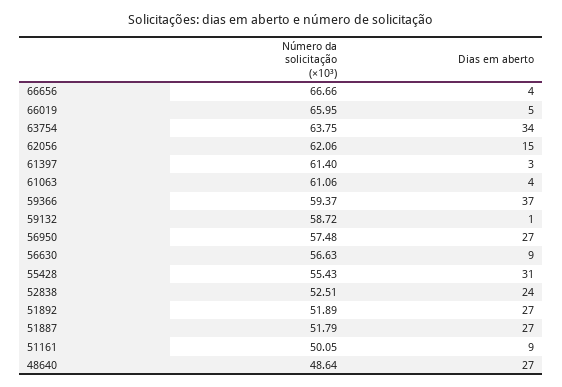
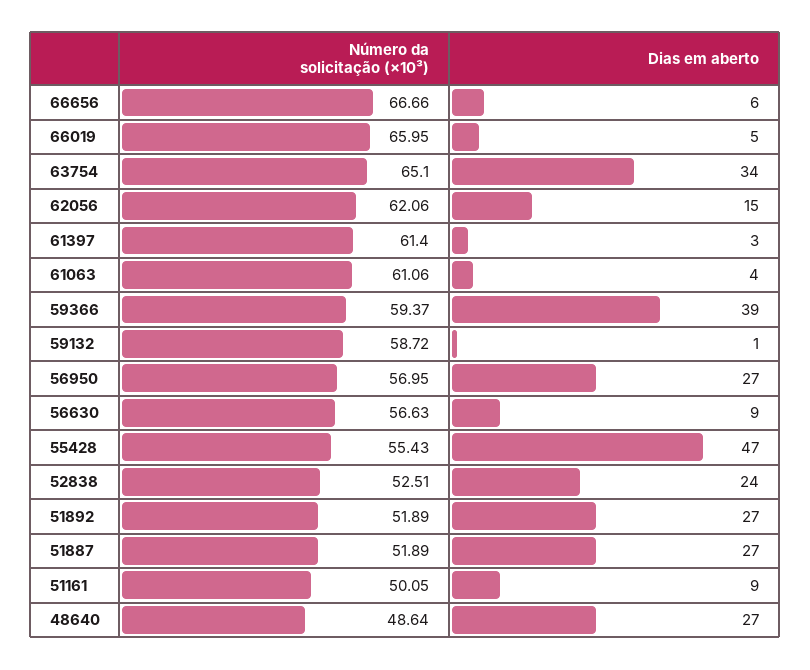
Dias em aberto, 66656: 4 -> 6
Número da solicitação (×10³), 63754: 63.75 -> 65.1
Dias em aberto, 59366: 37 -> 39
Número da solicitação (×10³), 56950: 57.48 -> 56.95
Dias em aberto, 55428: 31 -> 47
Número da solicitação (×10³), 51887: 51.79 -> 51.89

